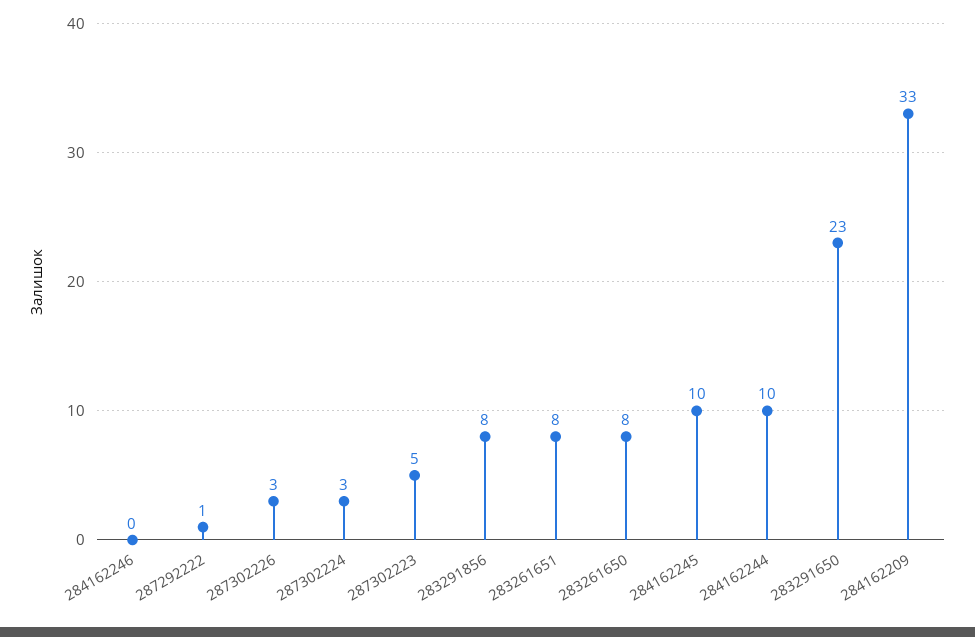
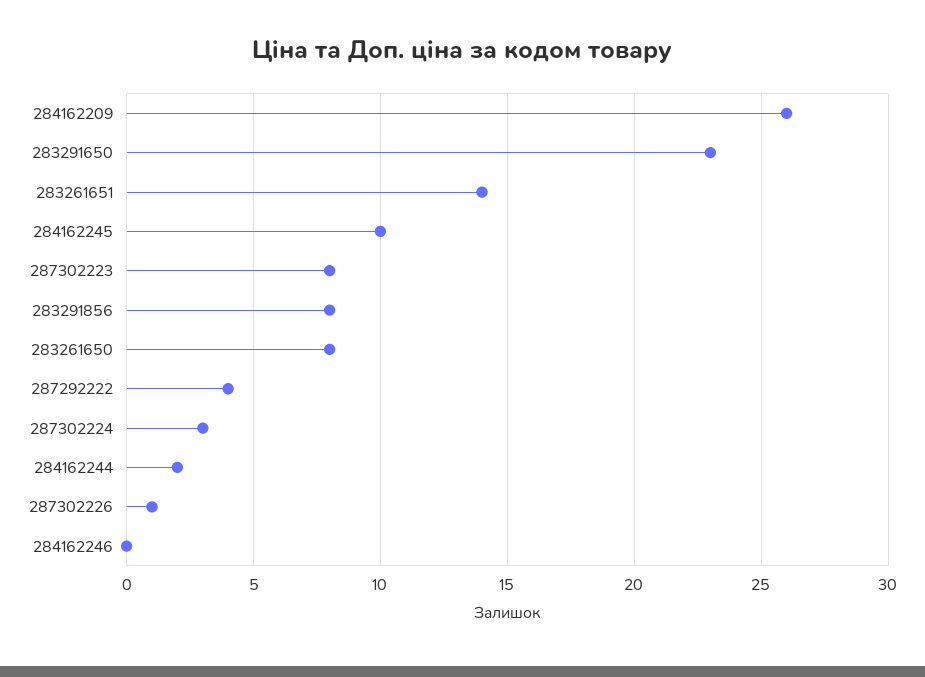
287292222: 1 -> 4
287302226: 3 -> 1
287302223: 5 -> 8
283261651: 8 -> 14
284162244: 10 -> 2
284162209: 33 -> 26

